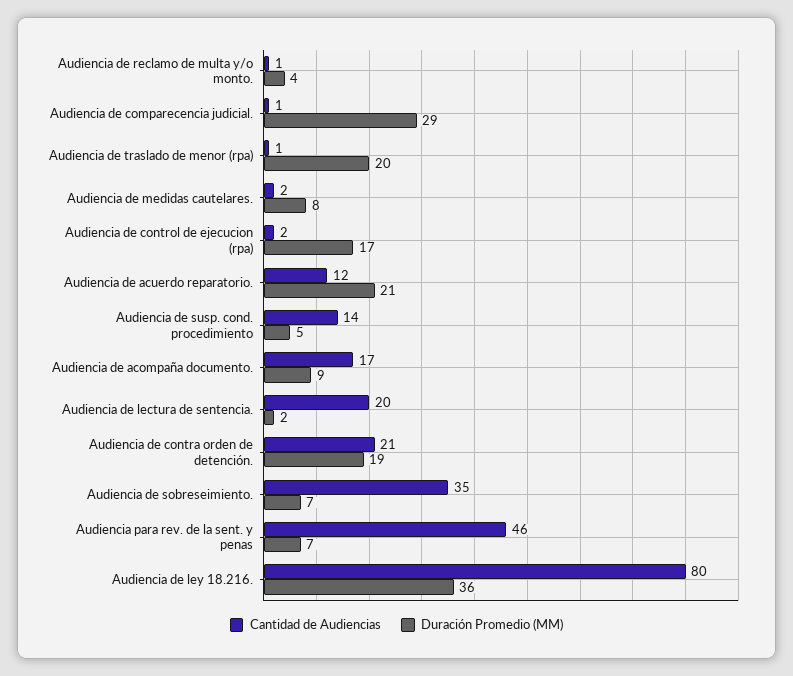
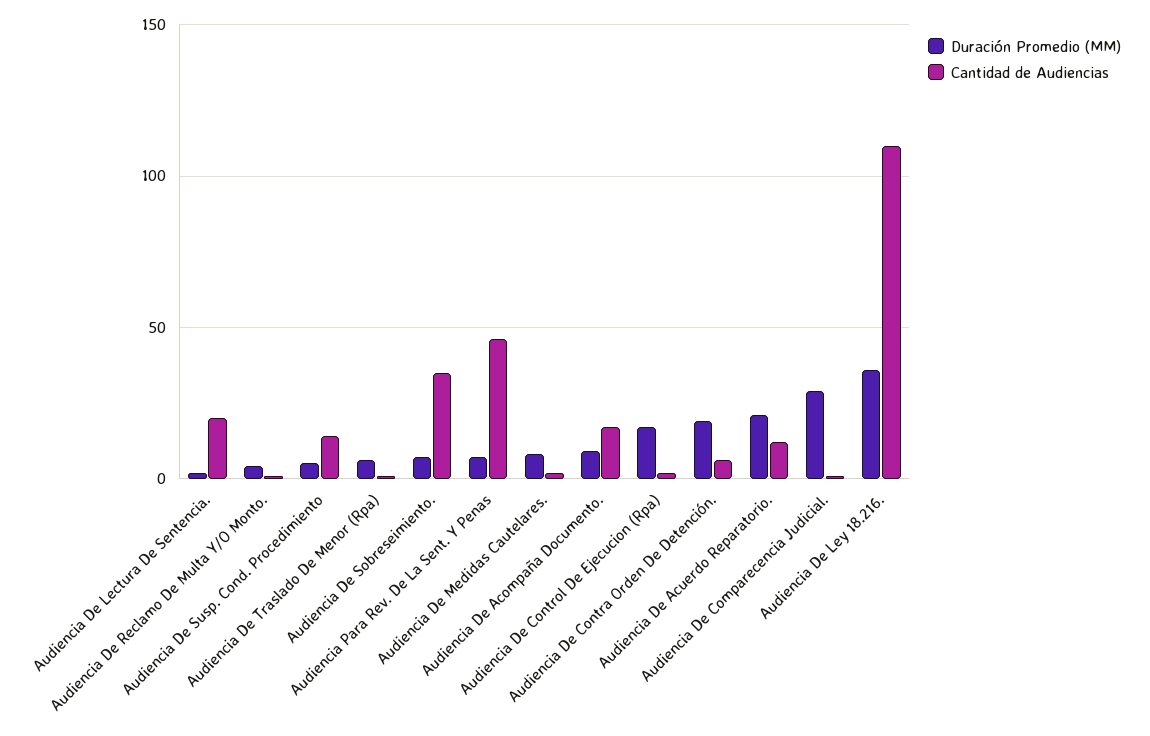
Duración Promedio (MM), Audiencia de traslado de menor (rpa): 20 -> 5
Cantidad de Audiencias, Audiencia de contra orden de detención.: 21 -> 5
Cantidad de Audiencias, Audiencia de ley 18.216.: 80 -> 110

